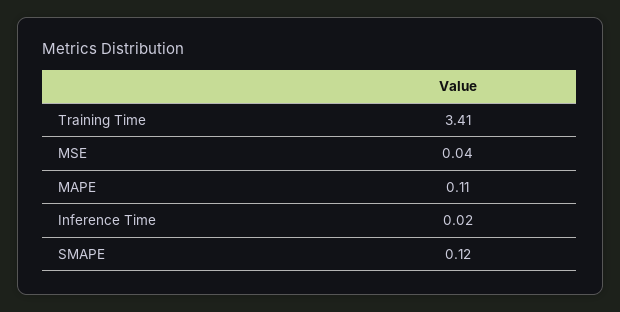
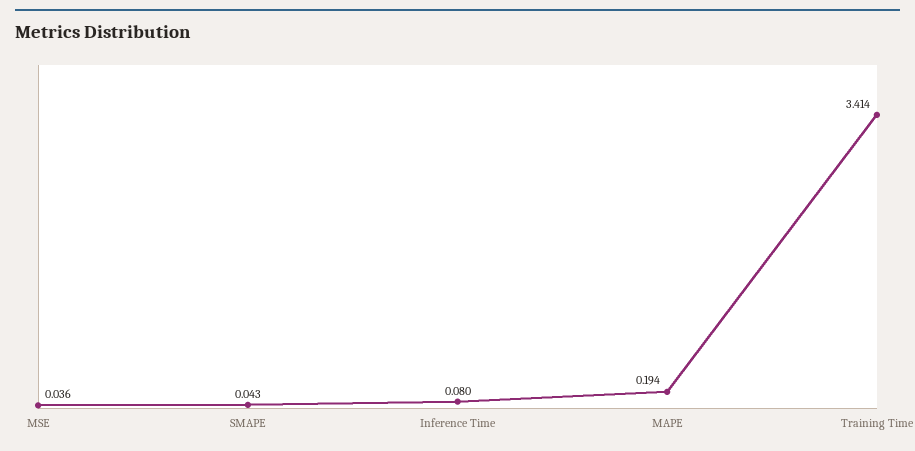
MAPE: 0.11 -> 0.194
Inference Time: 0.02 -> 0.08
SMAPE: 0.12 -> 0.043

